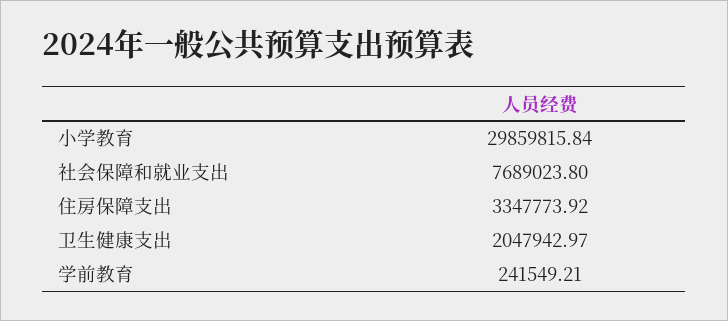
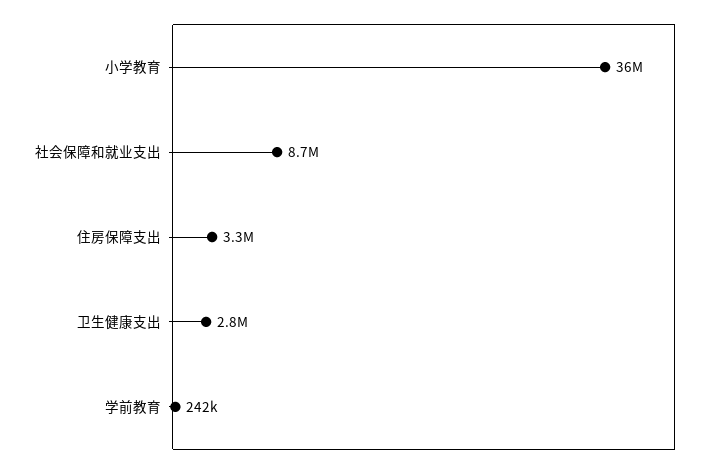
小学教育: 29859815.84 -> 36000000
社会保障和就业支出: 7689023.8 -> 8700000
卫生健康支出: 2047942.97 -> 2800000

